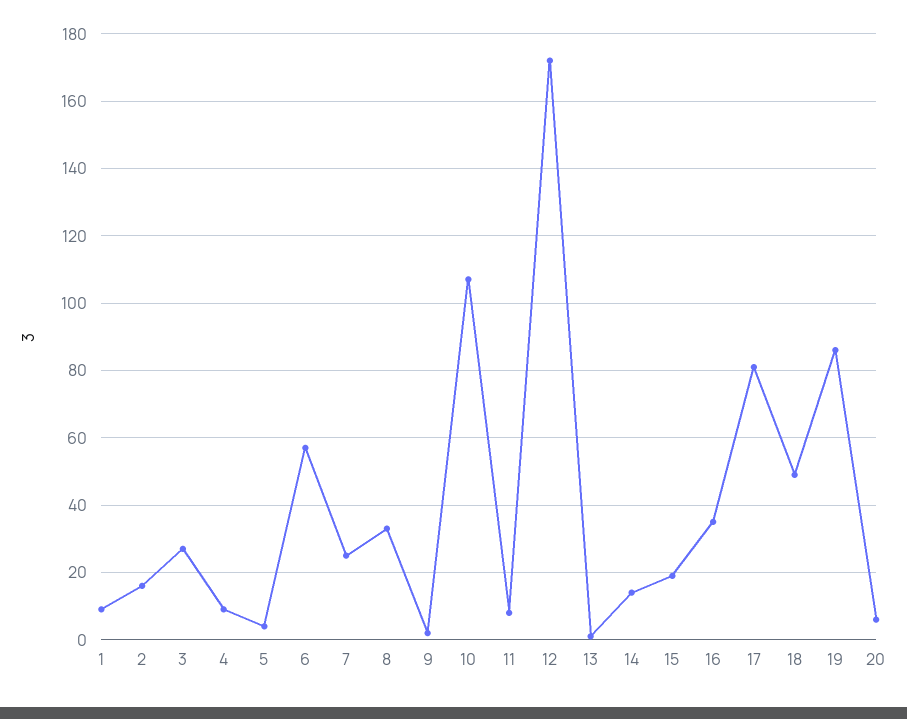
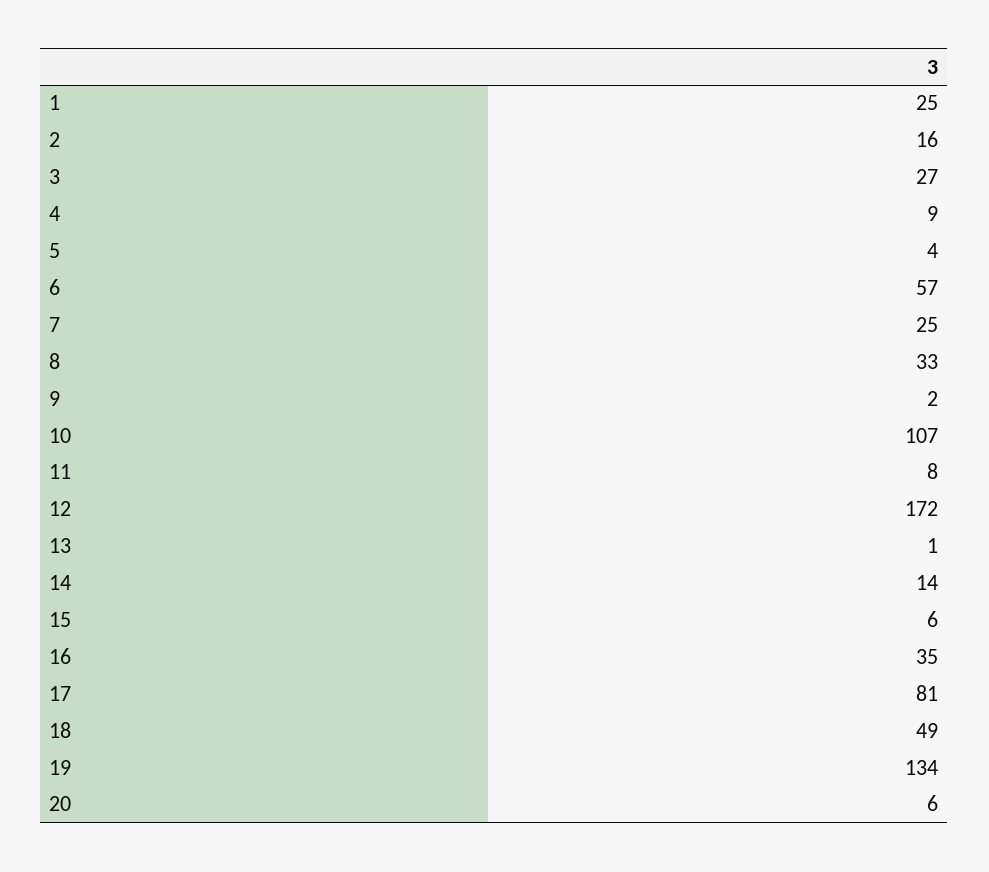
1: 10 -> 25
15: 20 -> 6
19: 85 -> 134

